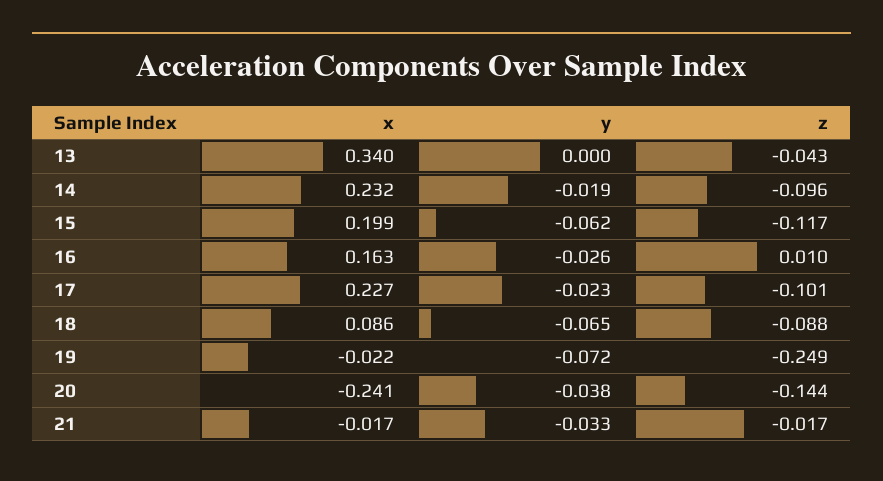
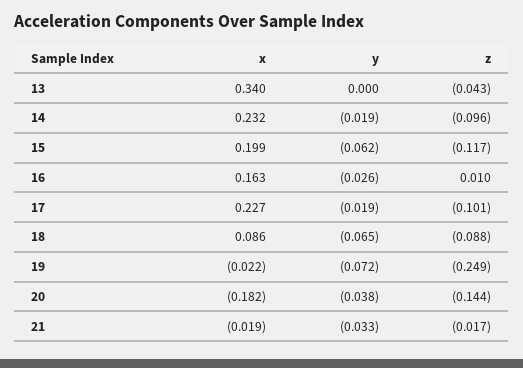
y, 17: -0.023 -> -0.019
x, 20: -0.241 -> -0.182
x, 21: -0.017 -> -0.019

